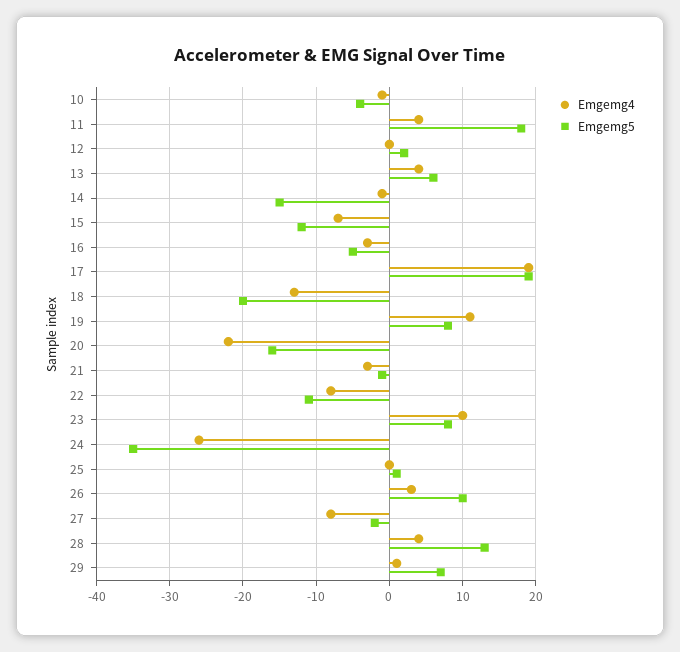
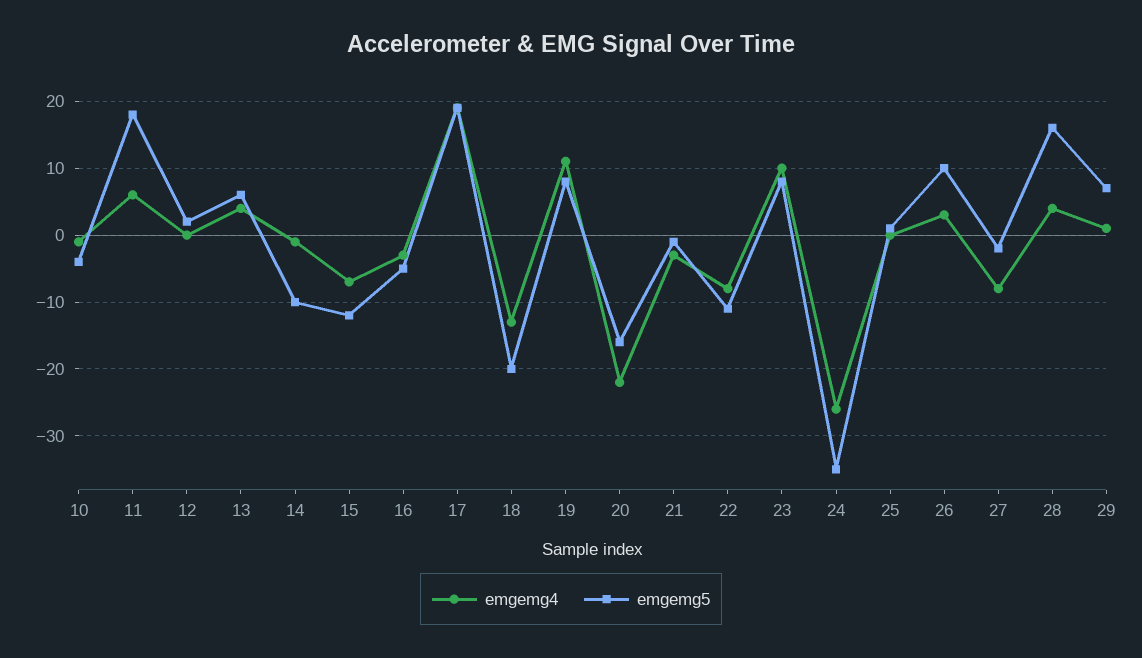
Emgemg4, 11: 4 -> 6
Emgemg5, 14: -15 -> -10
Emgemg5, 28: 13 -> 16

